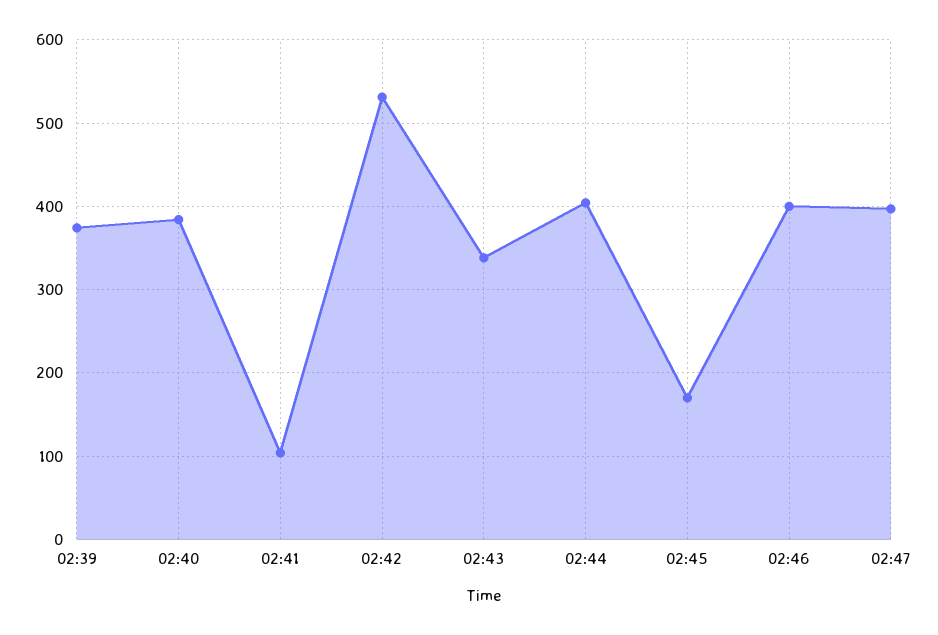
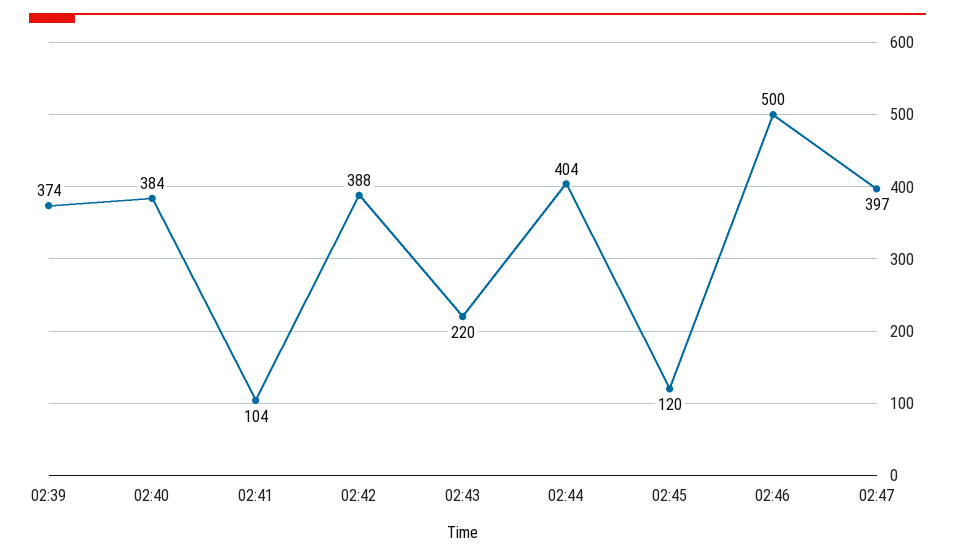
02:42: 530 -> 388
02:43: 340 -> 220
02:45: 170 -> 120
02:46: 400 -> 500

